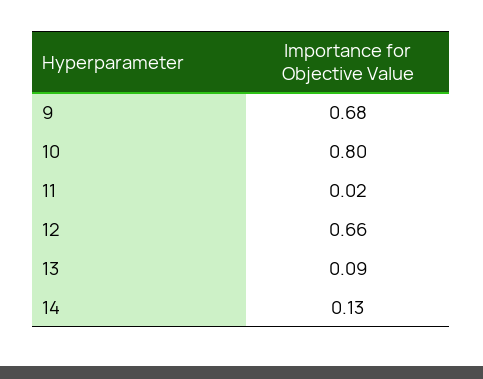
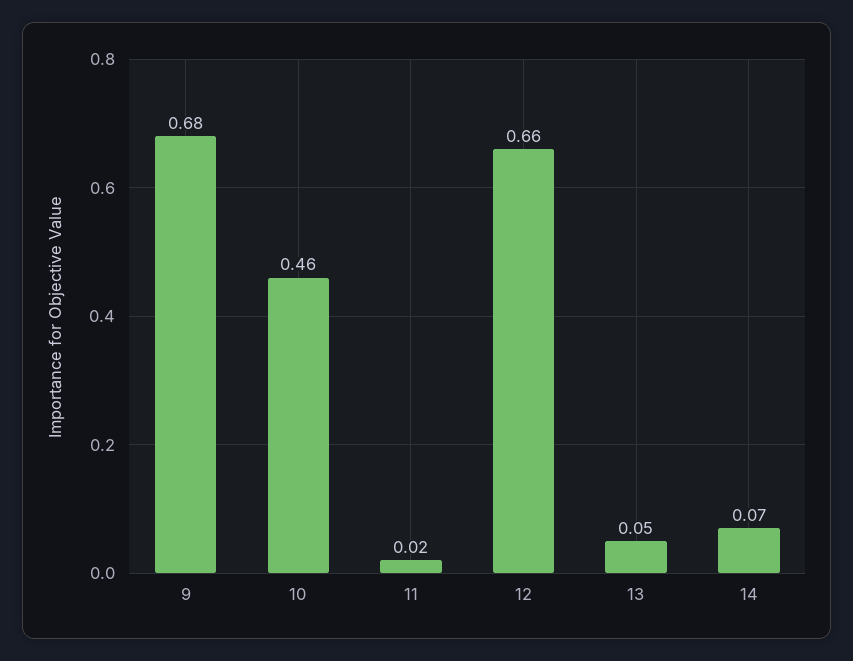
10: 0.8 -> 0.46
13: 0.09 -> 0.05
14: 0.13 -> 0.07

